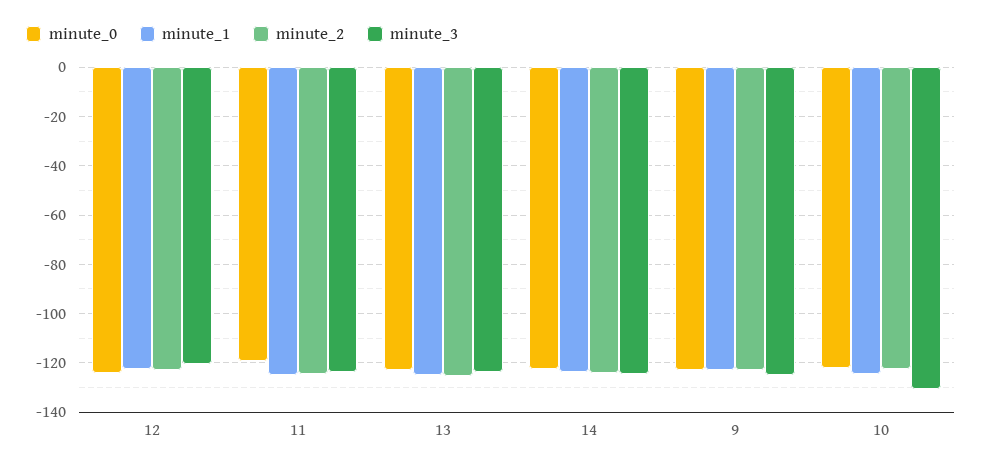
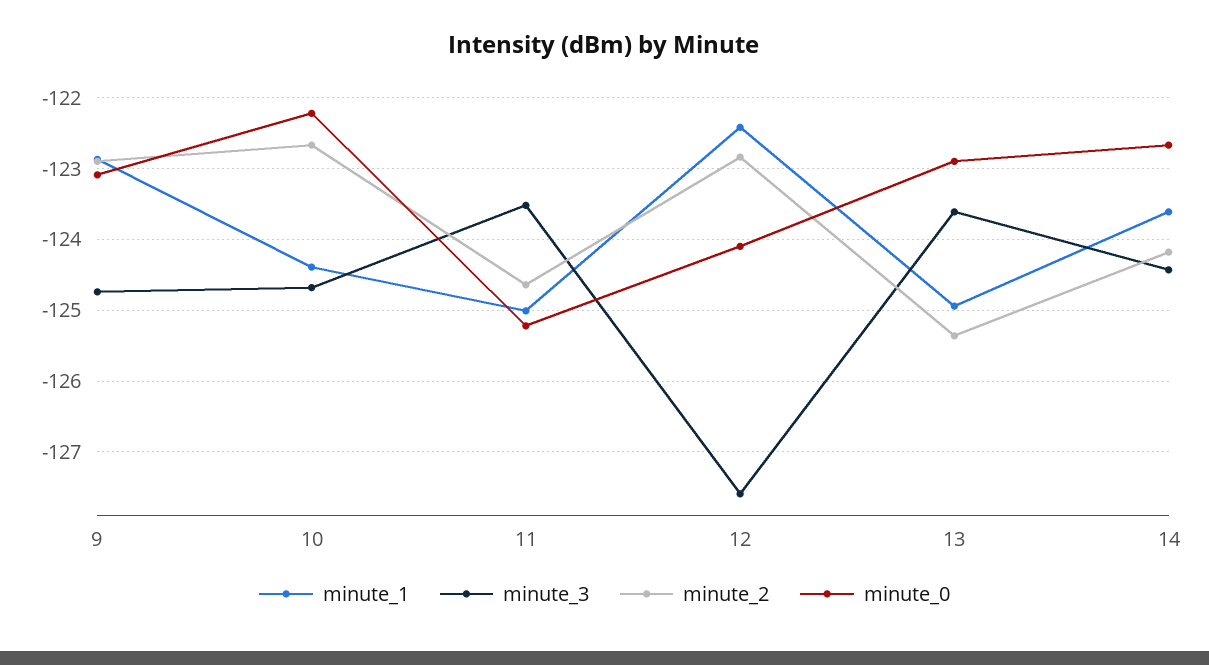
minute_3, 12: -120 -> -127.6
minute_0, 11: -120 -> -125.2
minute_3, 10: -130 -> -124.7

